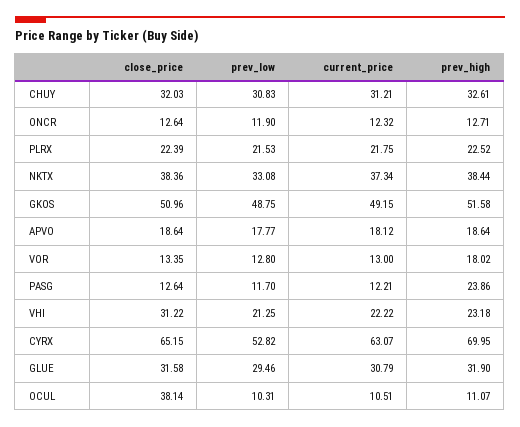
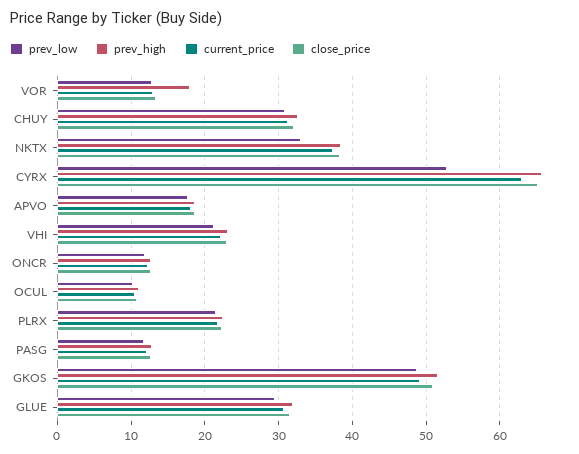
prev_high, PASG: 23.86 -> 13
close_price, VHI: 31.22 -> 23
prev_high, CYRX: 69.95 -> 66
close_price, OCUL: 38.14 -> 11

